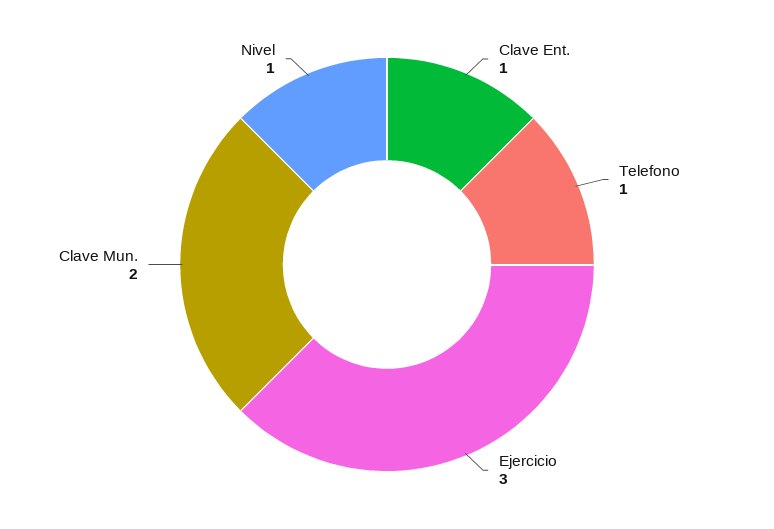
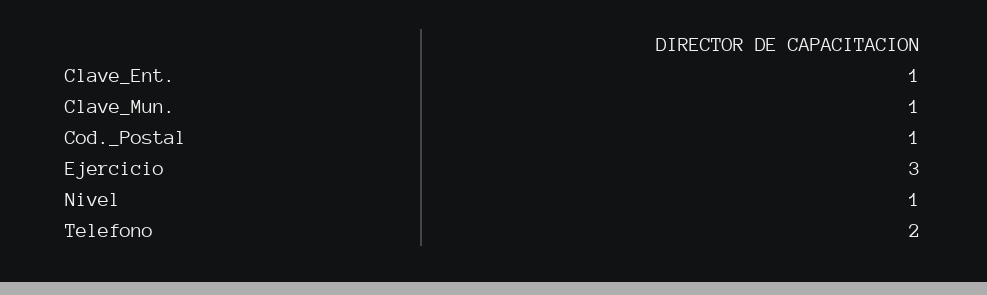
Telefono: 1 -> 2
Clave Mun.: 2 -> 1
Cod._Postal: none -> 1

